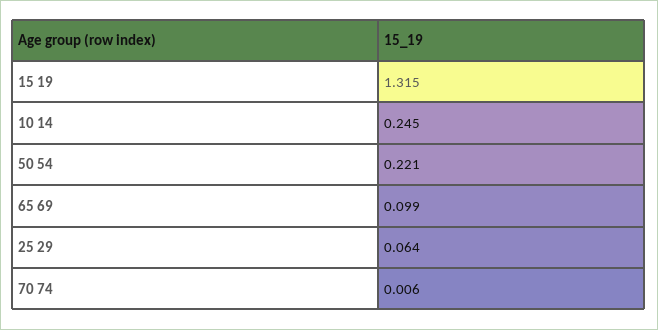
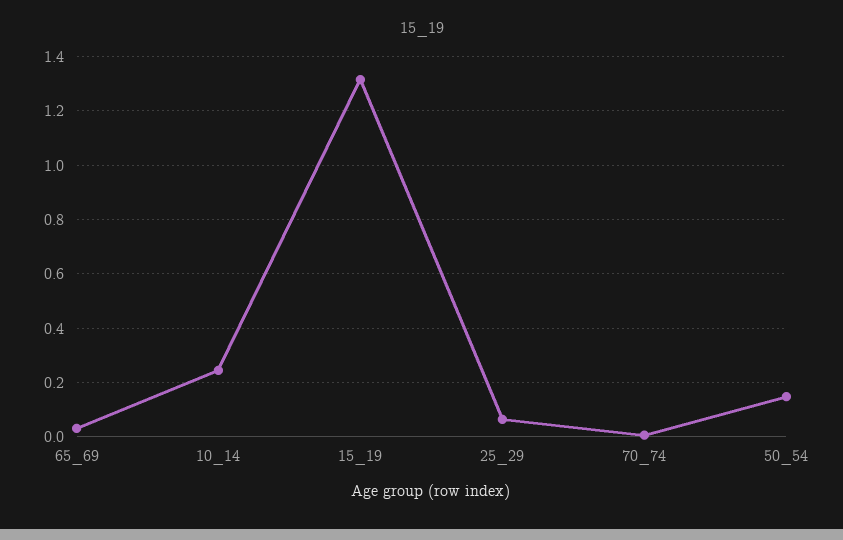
50 54: 0.221 -> 0.15
65 69: 0.099 -> 0.025

